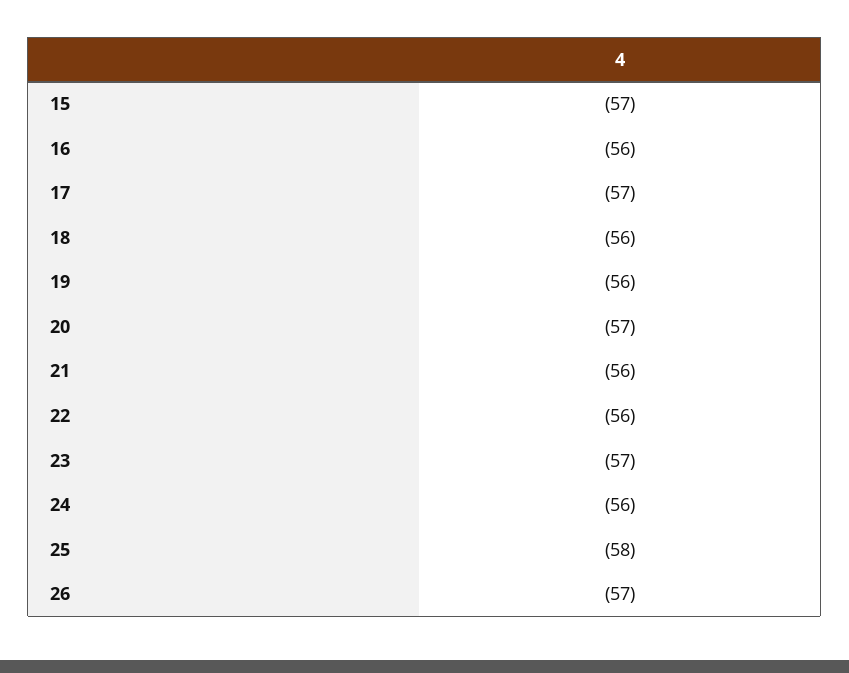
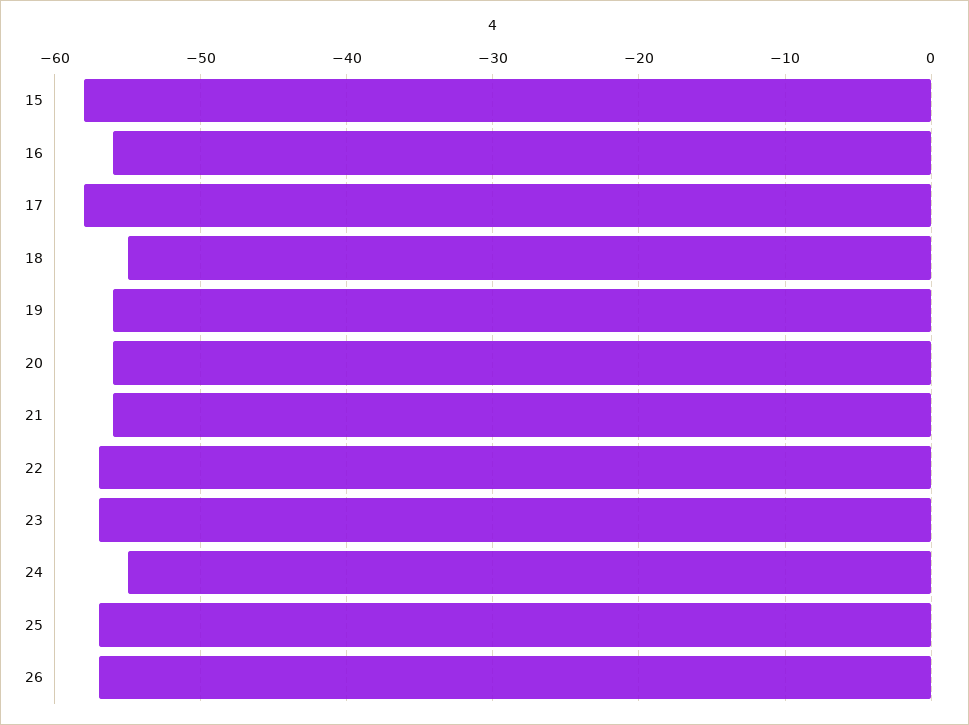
15: -57 -> -58
17: -57 -> -58
18: -56 -> -55
20: -57 -> -56
22: -56 -> -57
24: -56 -> -55
25: -58 -> -57

